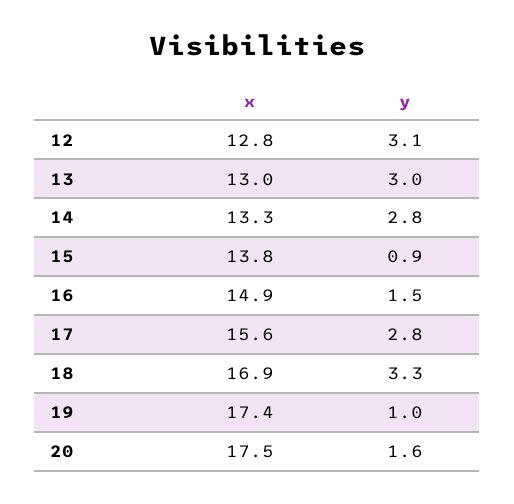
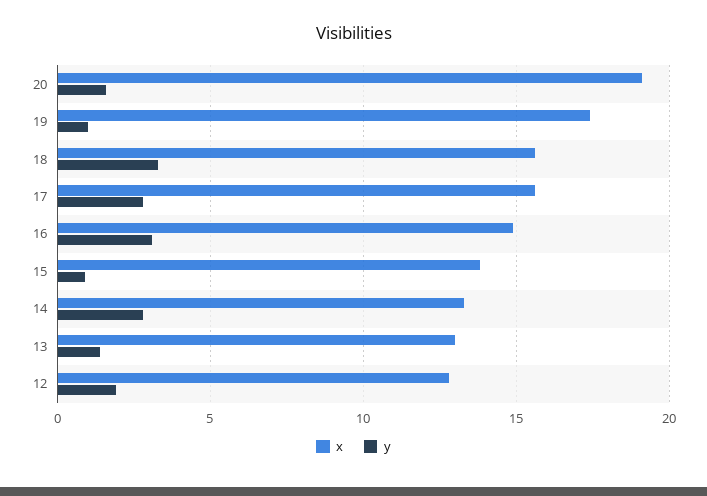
y, 12: 3.1 -> 2
y, 13: 3 -> 1.5
y, 16: 1.5 -> 3
x, 18: 16.9 -> 15.5
x, 20: 17.5 -> 19

